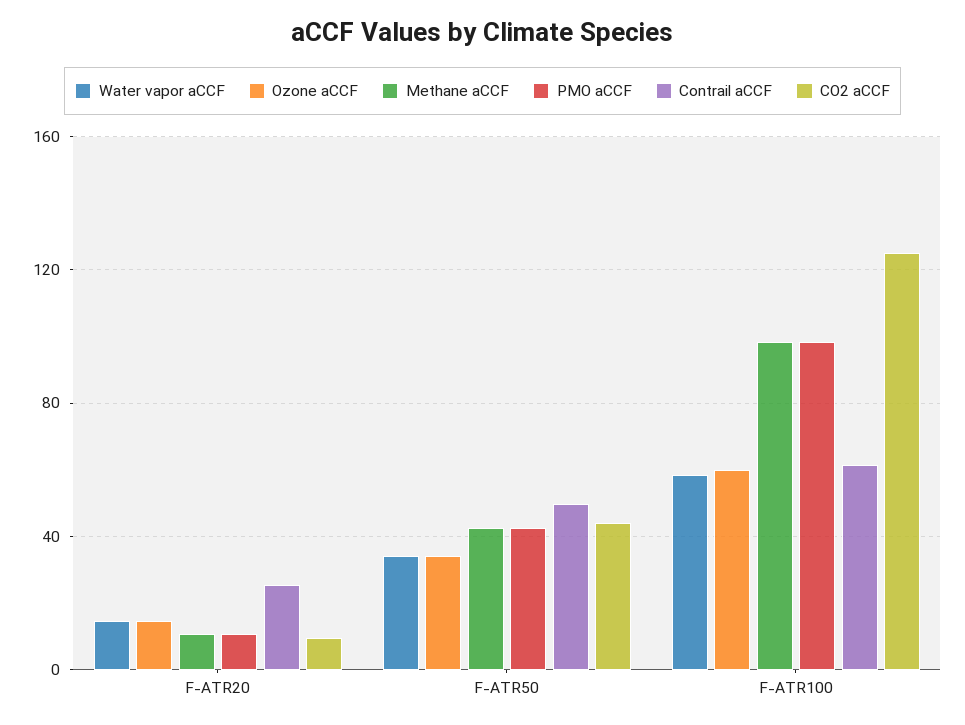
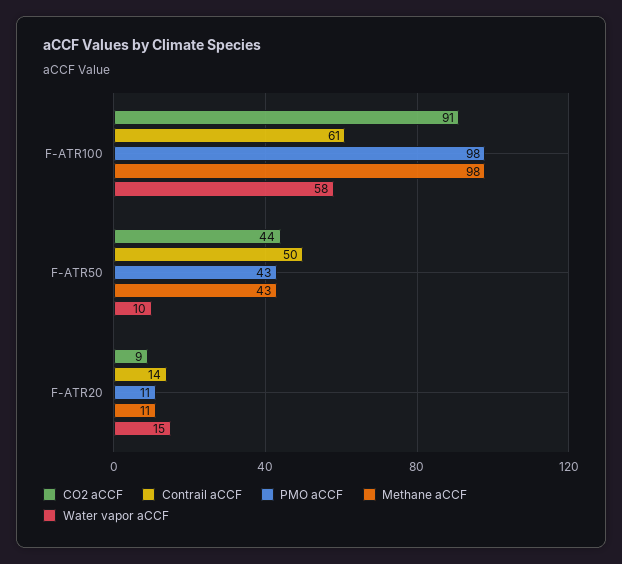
Ozone aCCF, F-ATR20: 15 -> none
Contrail aCCF, F-ATR20: 25 -> 14
Water vapor aCCF, F-ATR50: 35 -> 10
Ozone aCCF, F-ATR50: 35 -> none
Ozone aCCF, F-ATR100: 60 -> none
CO2 aCCF, F-ATR100: 125 -> 91

